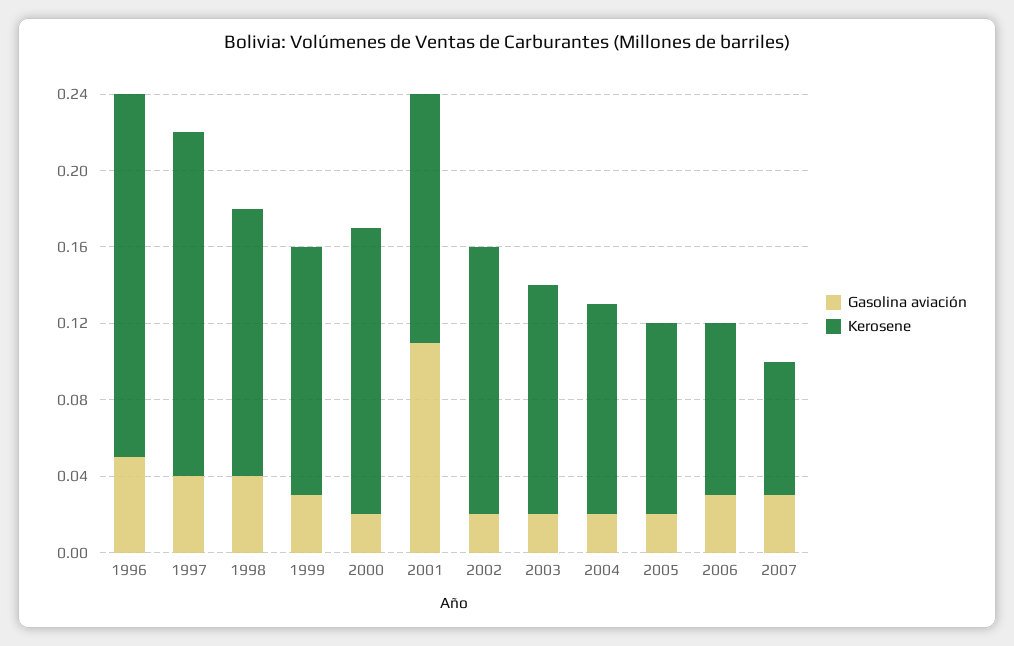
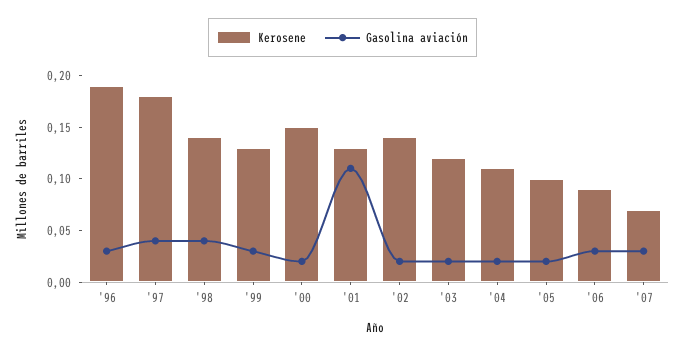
Gasolina aviación, 1996: 0.05 -> 0.03

